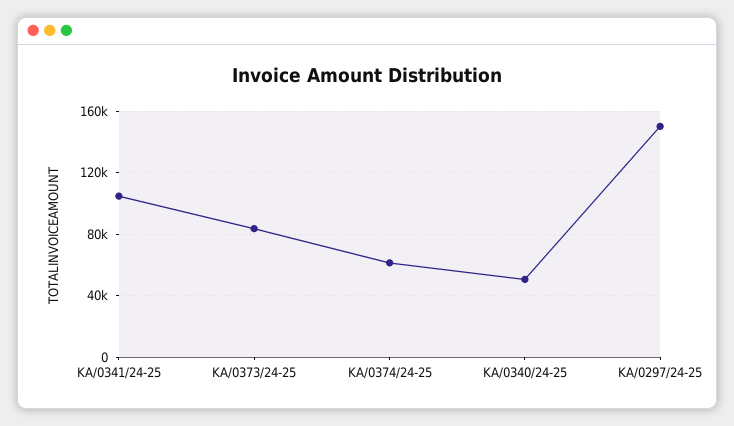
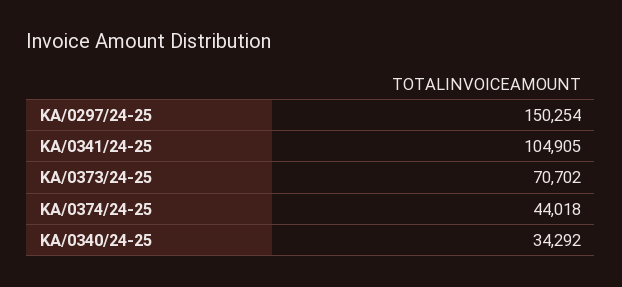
KA/0373/24-25: 85000 -> 70702
KA/0374/24-25: 60000 -> 44018
KA/0340/24-25: 50000 -> 34292

